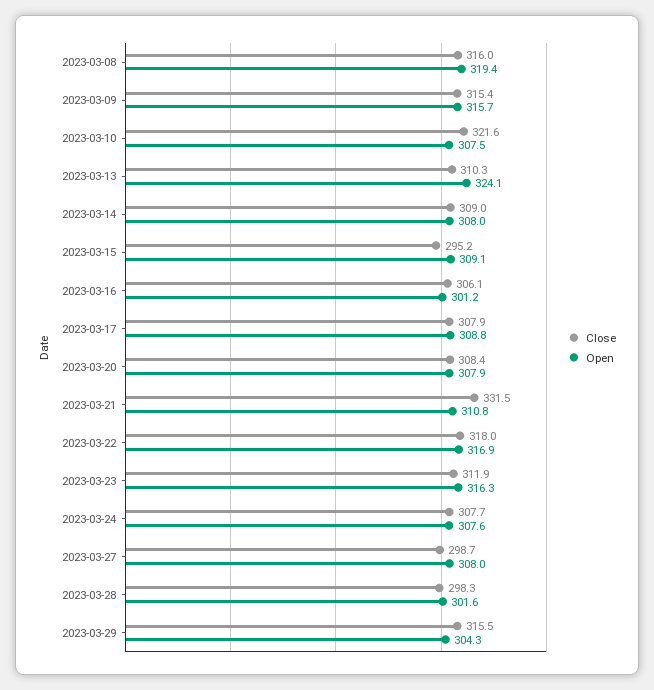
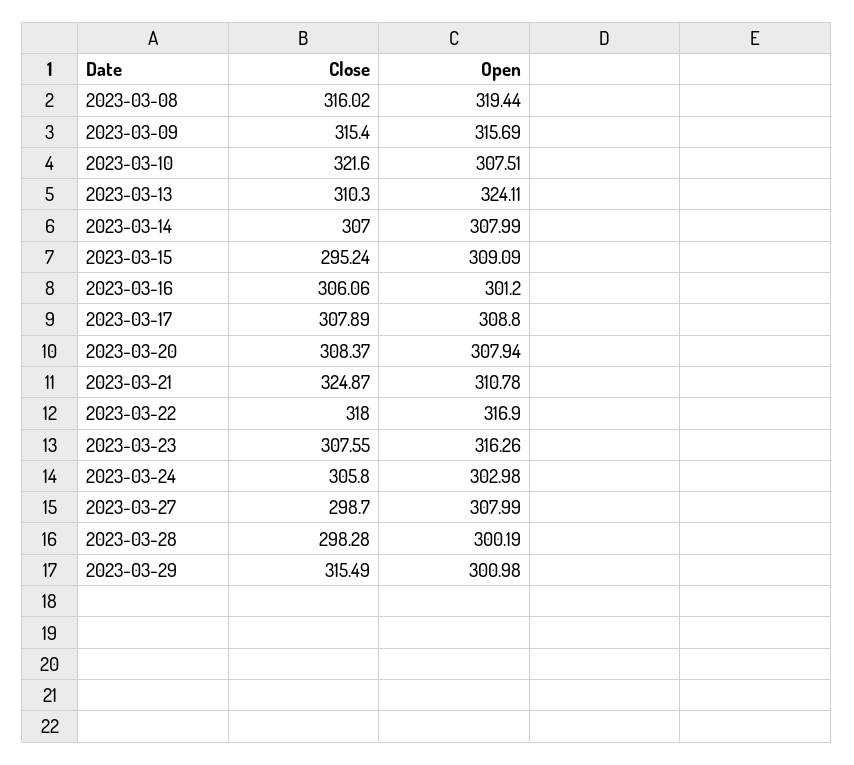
Close, 2023-03-14: 309 -> 307
Close, 2023-03-21: 331.5 -> 324.87
Close, 2023-03-23: 311.9 -> 307.55
Close, 2023-03-24: 307.7 -> 305.8
Open, 2023-03-24: 307.6 -> 302.98
Open, 2023-03-28: 301.6 -> 300.19
Open, 2023-03-29: 304.3 -> 300.98

